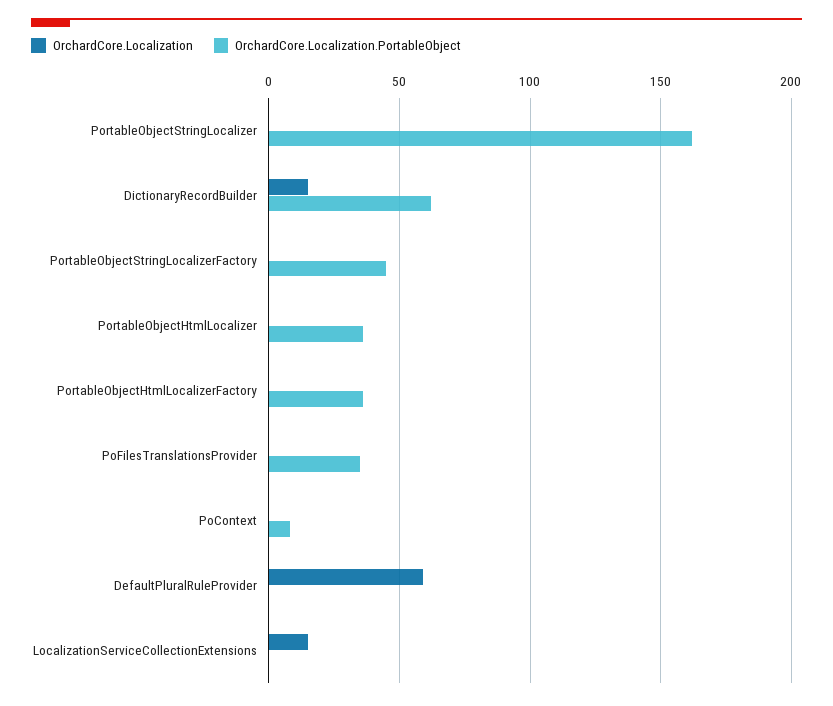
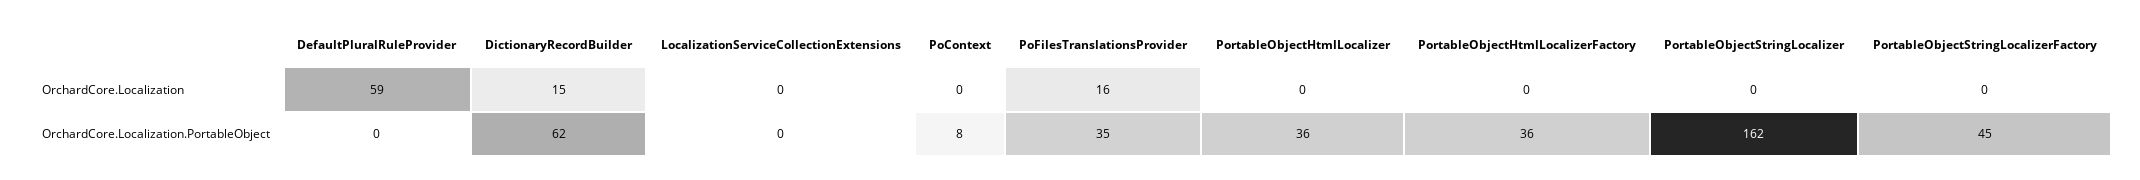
OrchardCore.Localization, PoFilesTranslationsProvider: 0 -> 16
OrchardCore.Localization, LocalizationServiceCollectionExtensions: 15 -> 0

